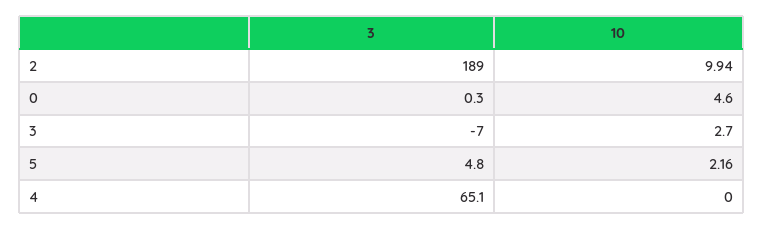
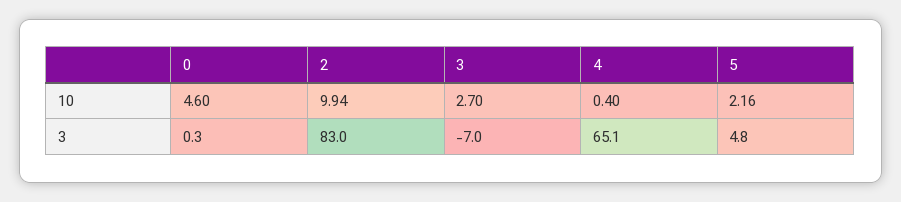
3, 2: 189 -> 83
10, 4: 0 -> 0.4

